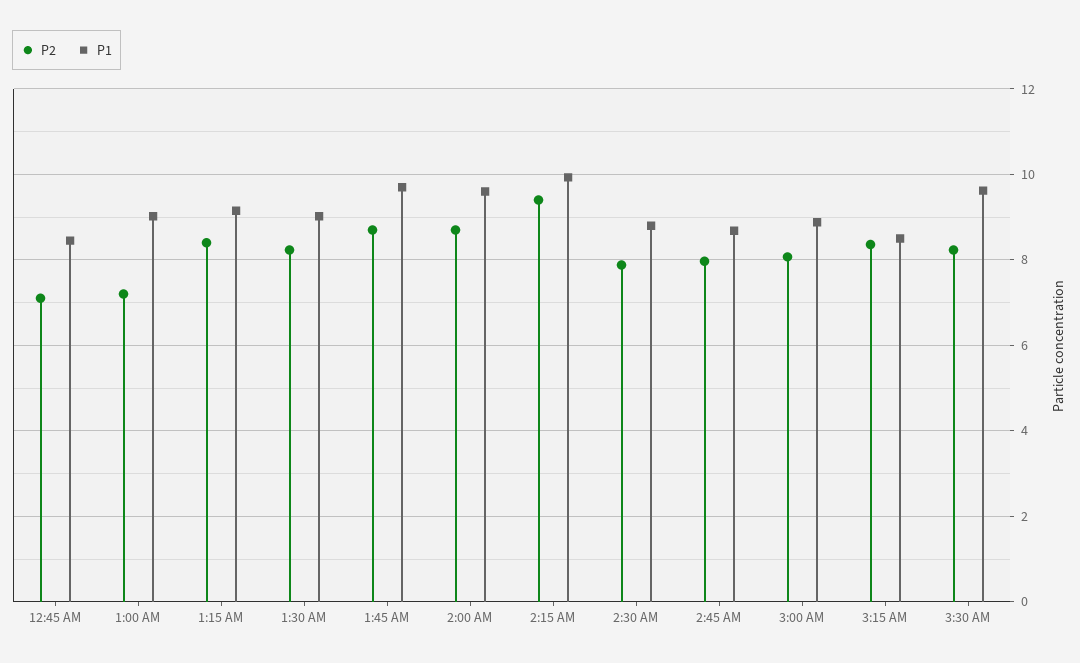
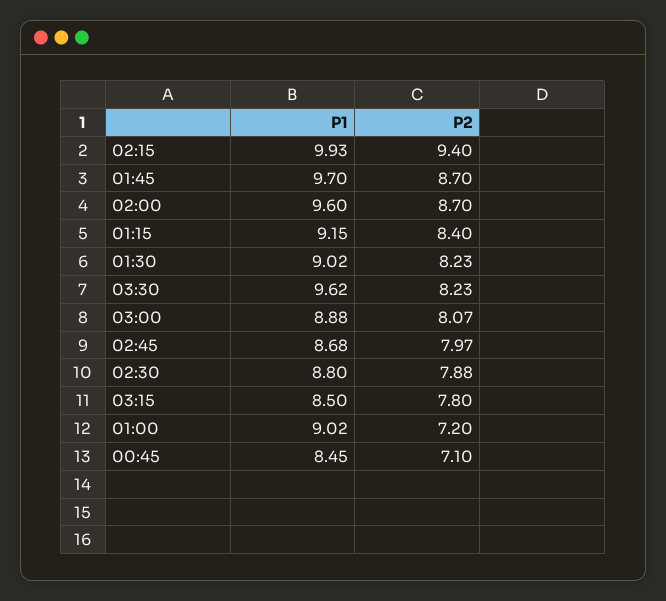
P2, 3:15 AM: 8.4 -> 7.8

